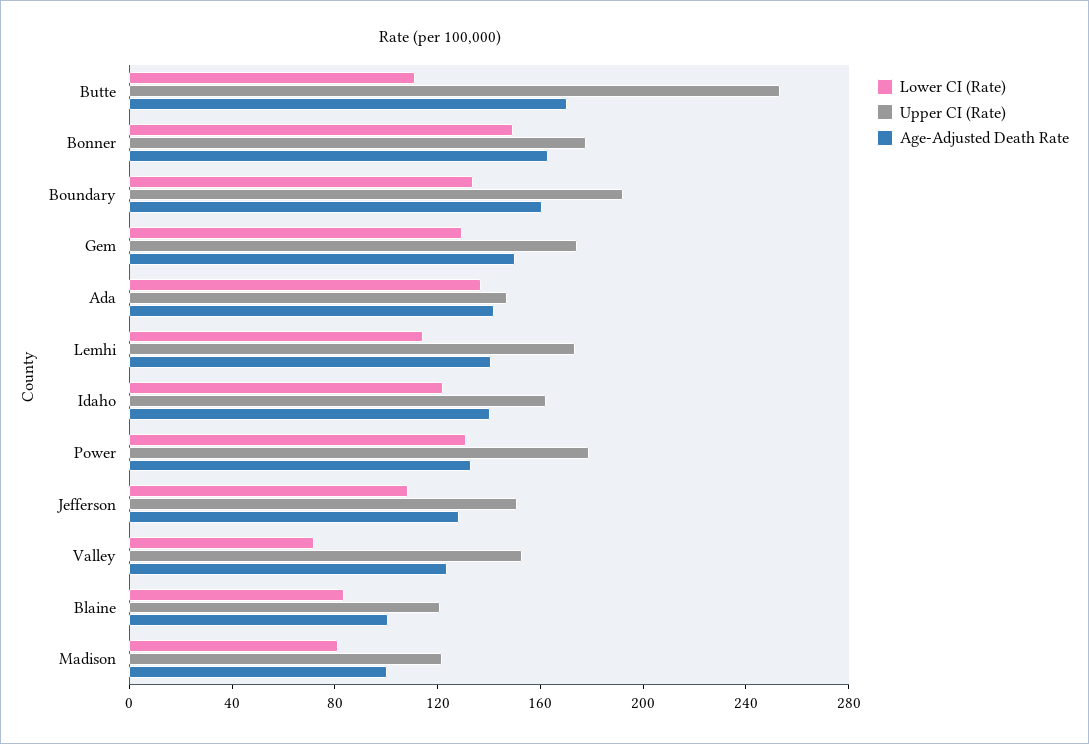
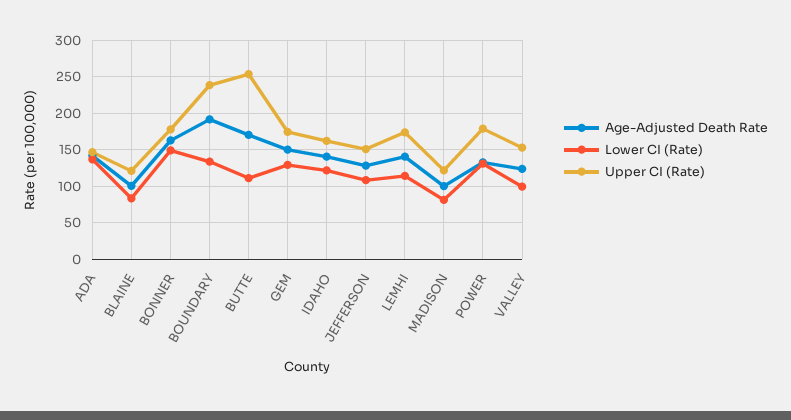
Upper CI (Rate), Boundary: 190 -> 240
Age-Adjusted Death Rate, Boundary: 160 -> 190
Lower CI (Rate), Valley: 70 -> 100

